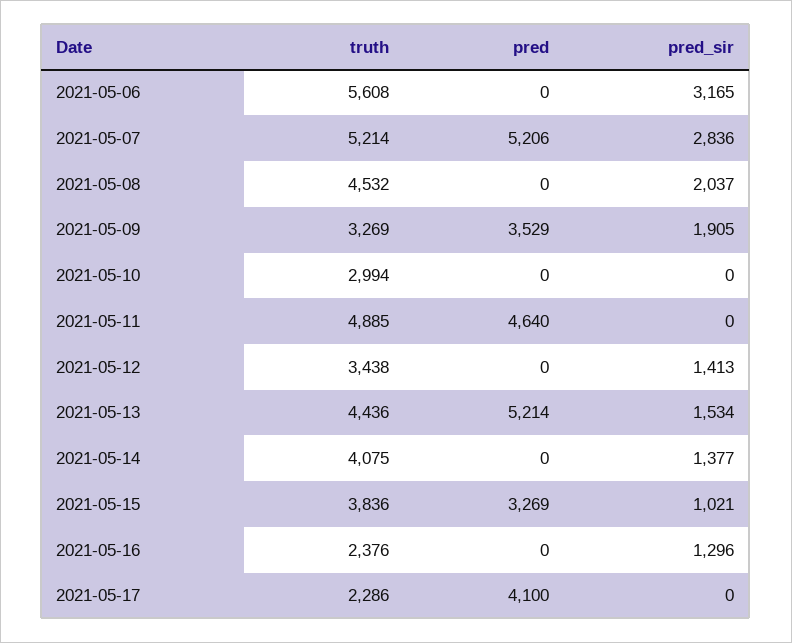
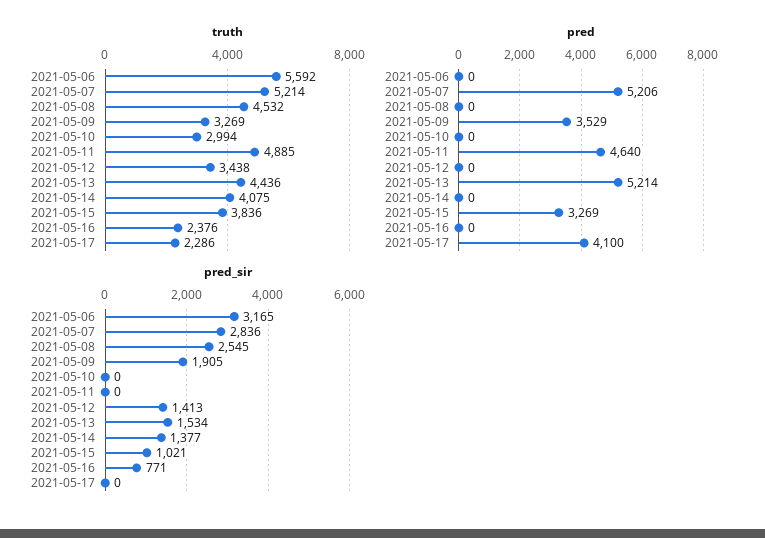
truth, 2021-05-06: 5608 -> 5592
pred_sir, 2021-05-08: 2037 -> 2545
pred_sir, 2021-05-16: 1296 -> 771

